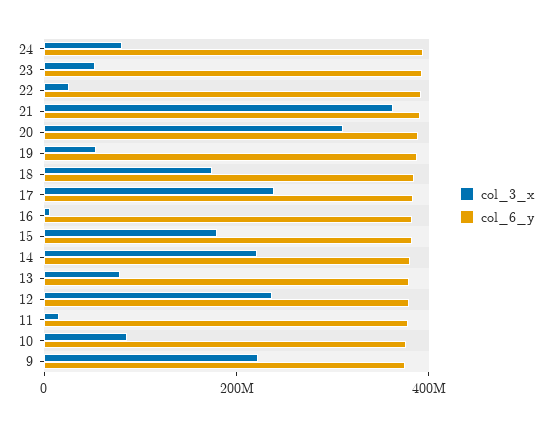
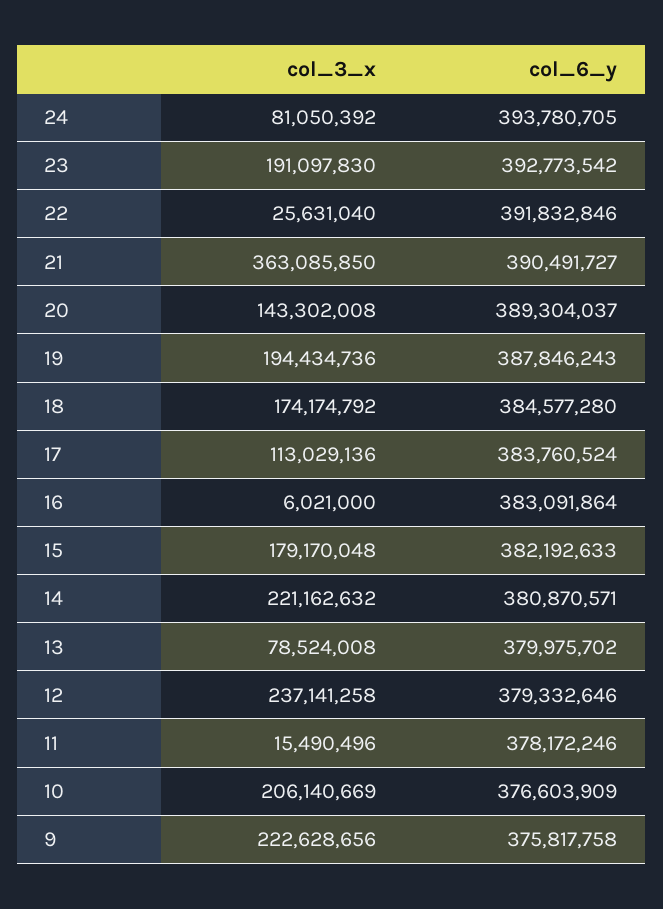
col_3_x, 23: 50000000 -> 191097830
col_3_x, 20: 300000000 -> 143302008
col_3_x, 19: 50000000 -> 194434736
col_3_x, 17: 250000000 -> 113029136
col_3_x, 10: 100000000 -> 206140669

